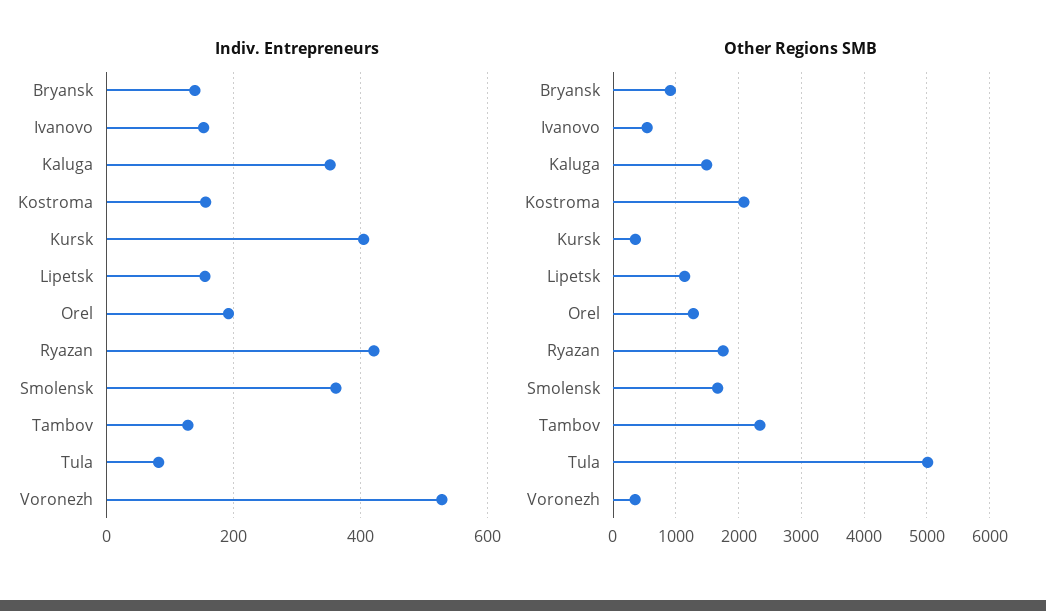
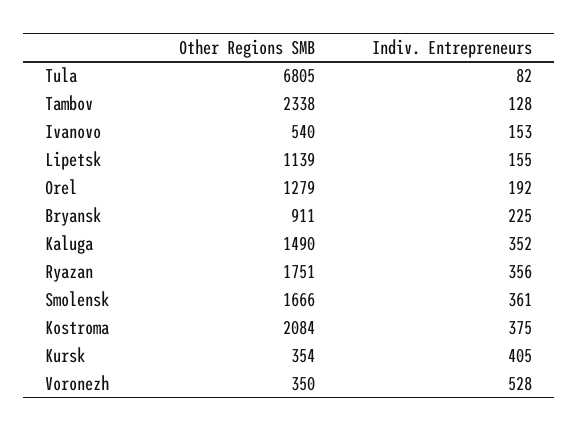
Indiv. Entrepreneurs, Bryansk: 140 -> 225
Indiv. Entrepreneurs, Kostroma: 160 -> 375
Indiv. Entrepreneurs, Ryazan: 420 -> 356
Other Regions SMB, Tula: 5000 -> 6805

